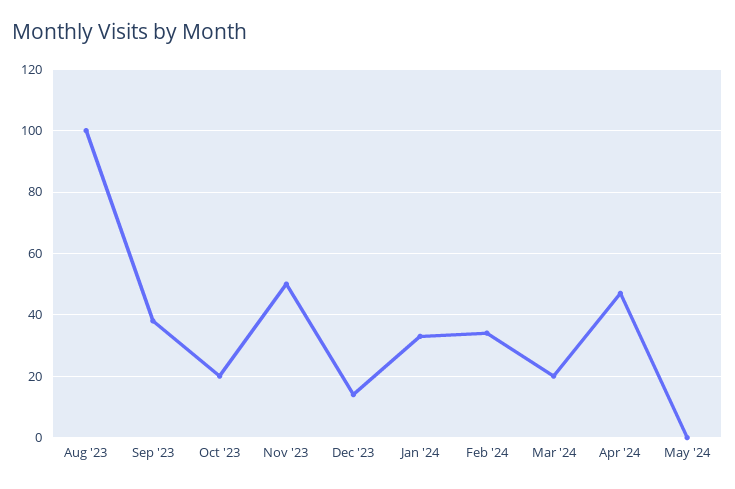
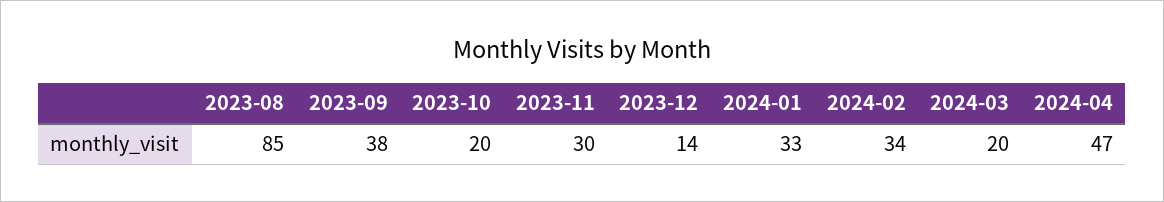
Aug '23: 100 -> 85
Nov '23: 50 -> 30
May '24: 0 -> none

